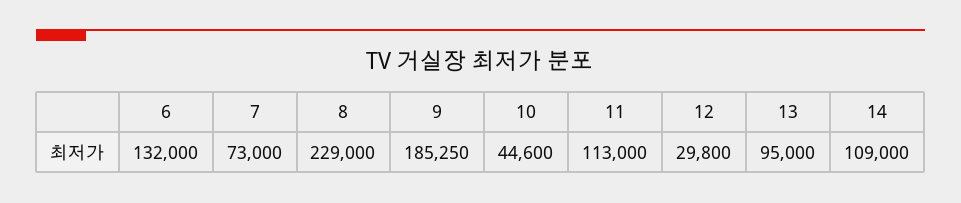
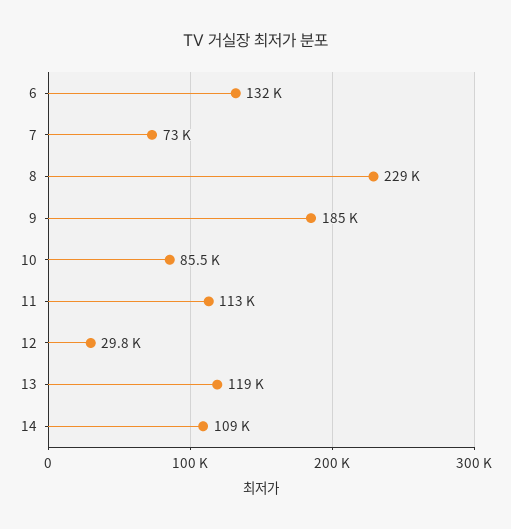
10: 44600 -> 85500
13: 95000 -> 119000

